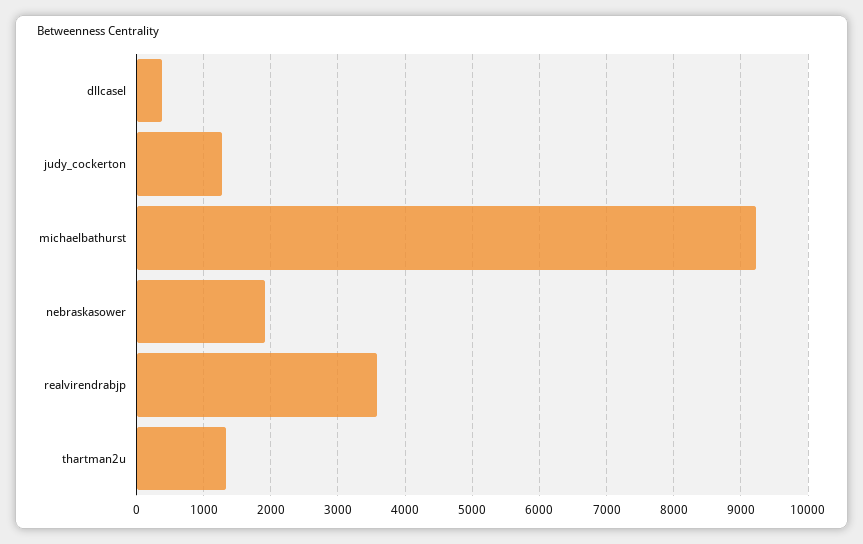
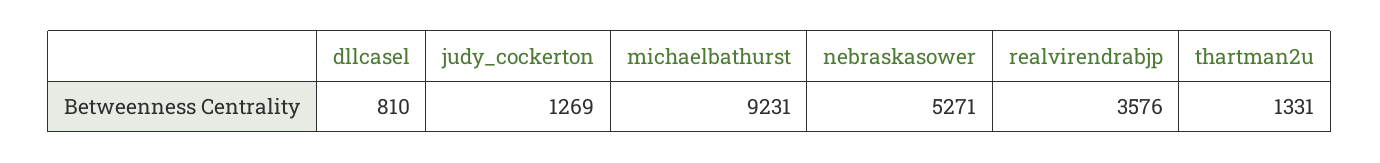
dllcasel: 400 -> 810
nebraskasower: 1900 -> 5271

